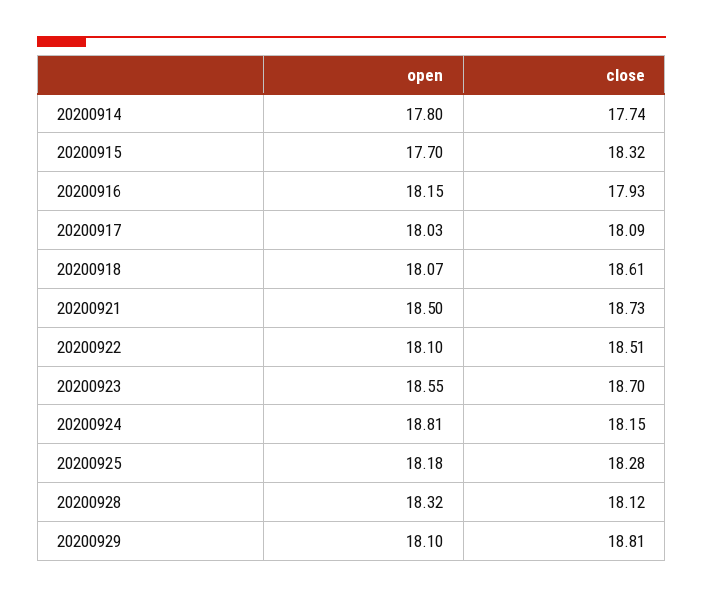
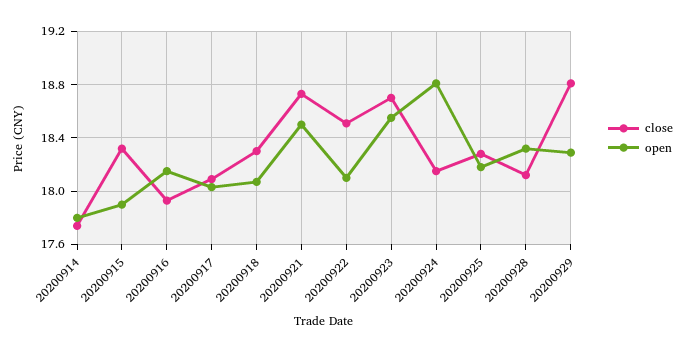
open, 20200915: 17.7 -> 17.9
close, 20200918: 18.61 -> 18.3
open, 20200929: 18.1 -> 18.3

